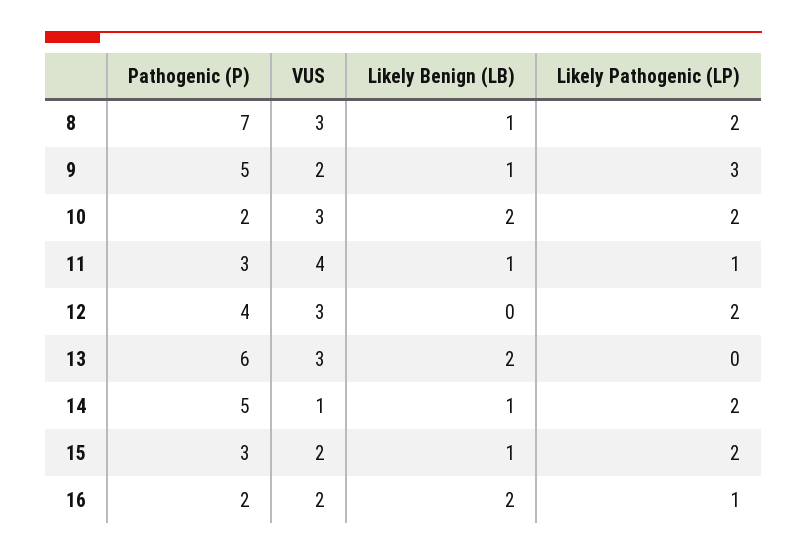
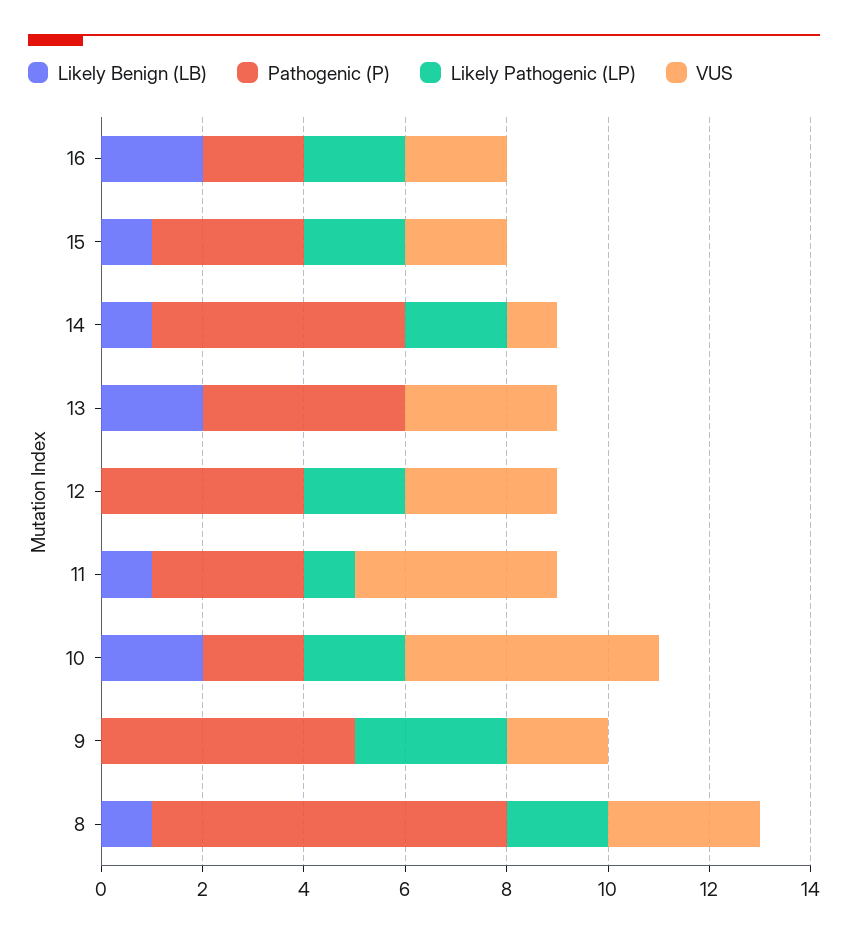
Likely Benign (LB), 9: 1 -> 0
VUS, 10: 3 -> 5
Pathogenic (P), 13: 6 -> 4
Likely Pathogenic (LP), 16: 1 -> 2

